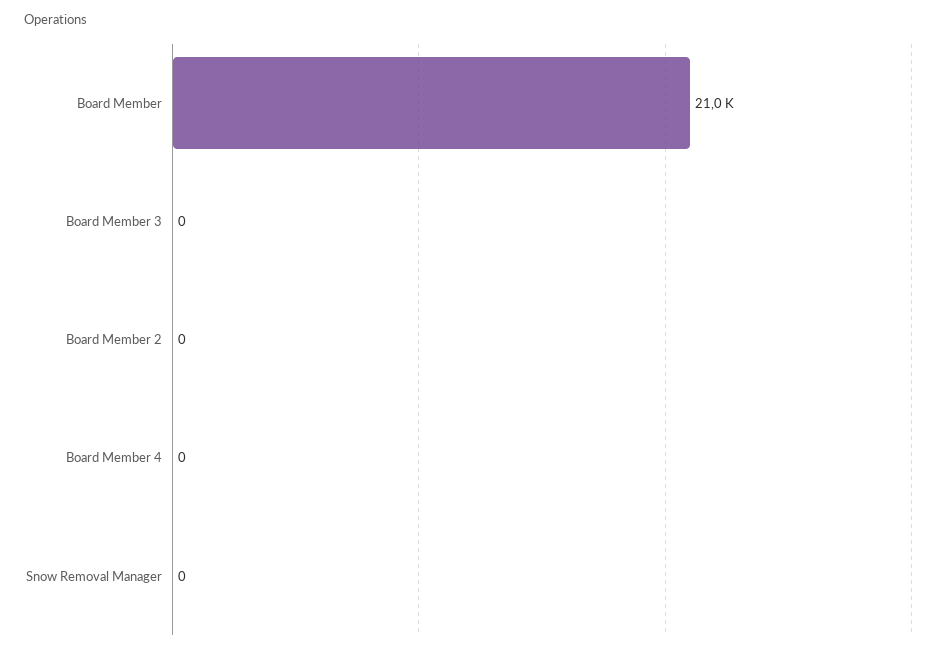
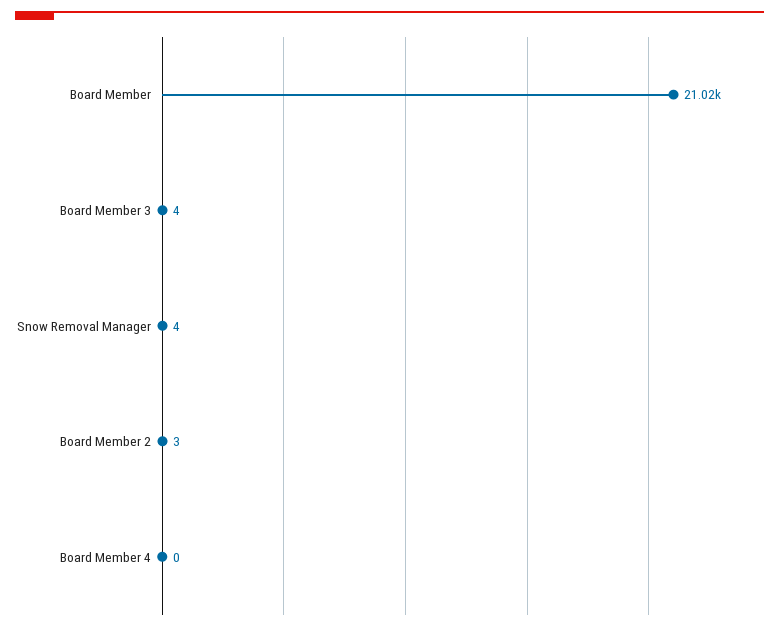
Board Member 3: 0 -> 4
Board Member 2: 0 -> 3
Snow Removal Manager: 0 -> 4

